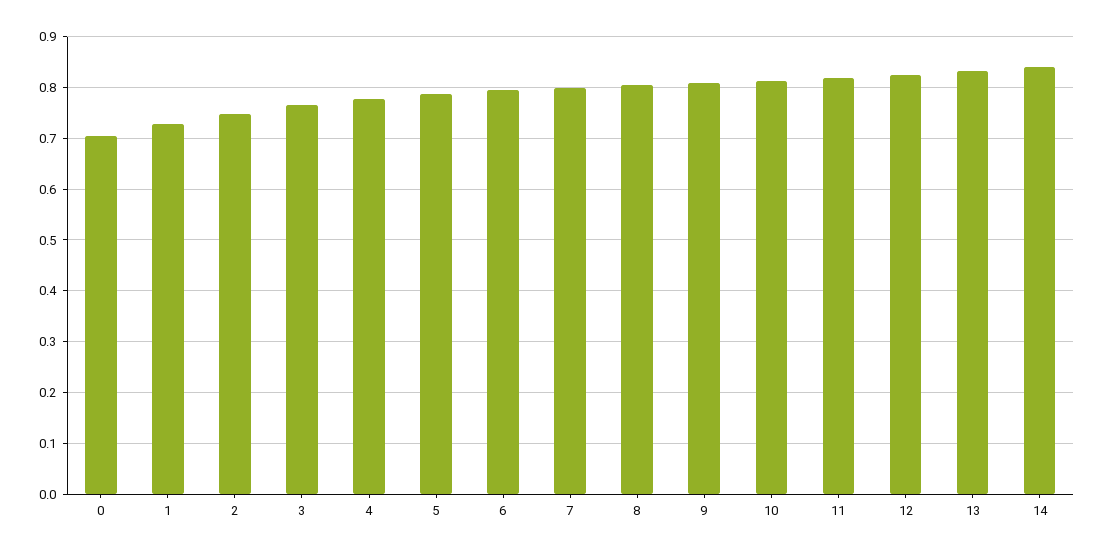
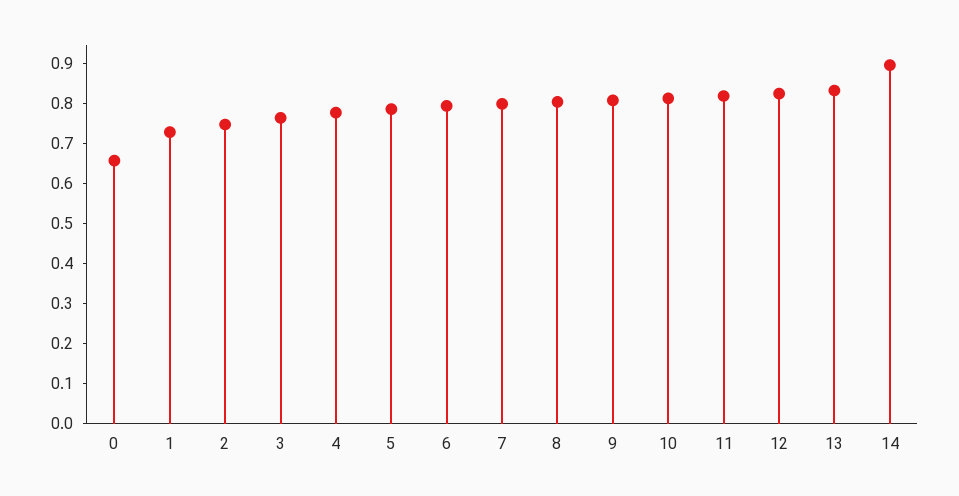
0: 0.7 -> 0.66
14: 0.84 -> 0.9

